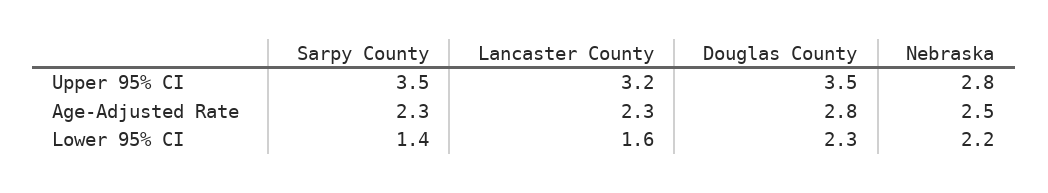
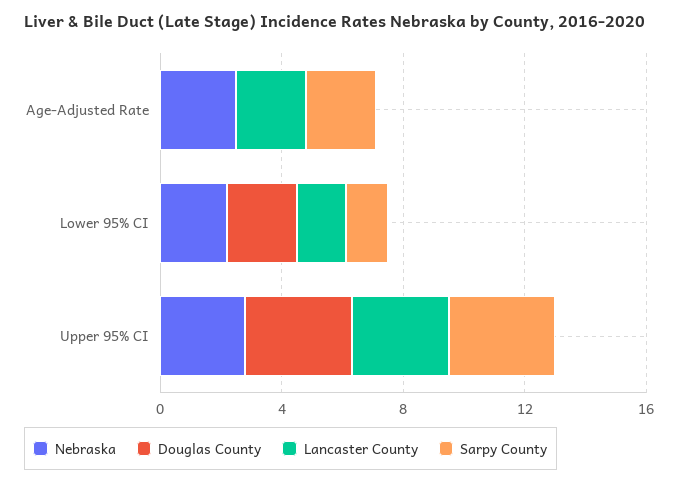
Douglas County, Age-Adjusted Rate: 2.8 -> 0

